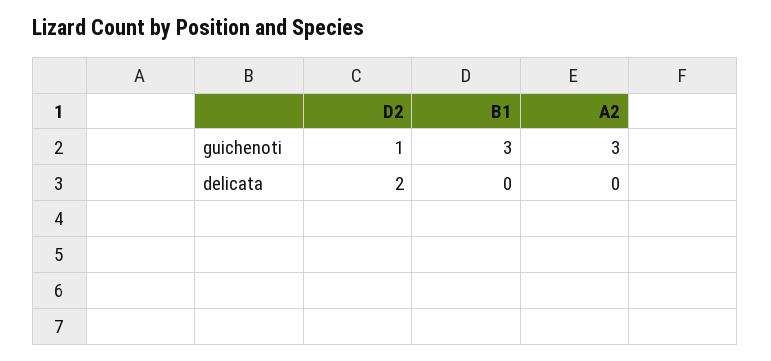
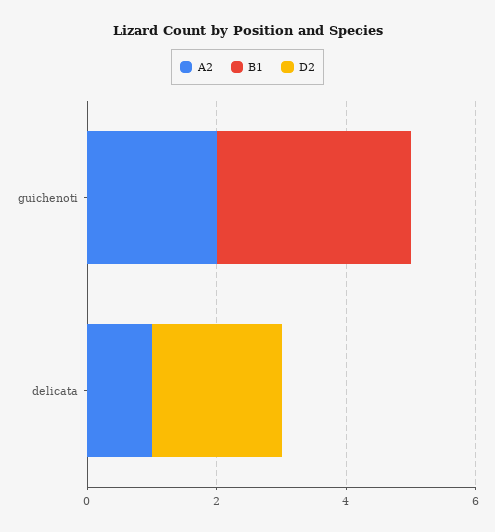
D2, guichenoti: 1 -> 0
A2, guichenoti: 3 -> 2
A2, delicata: 0 -> 1

